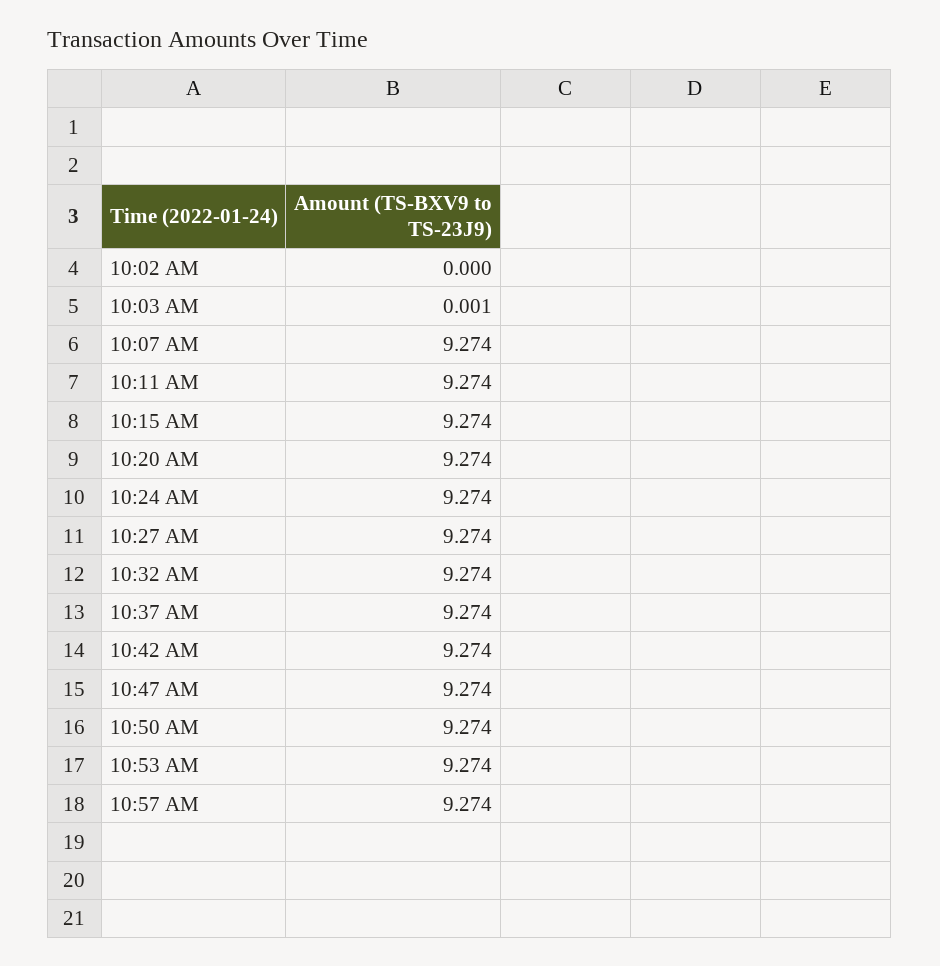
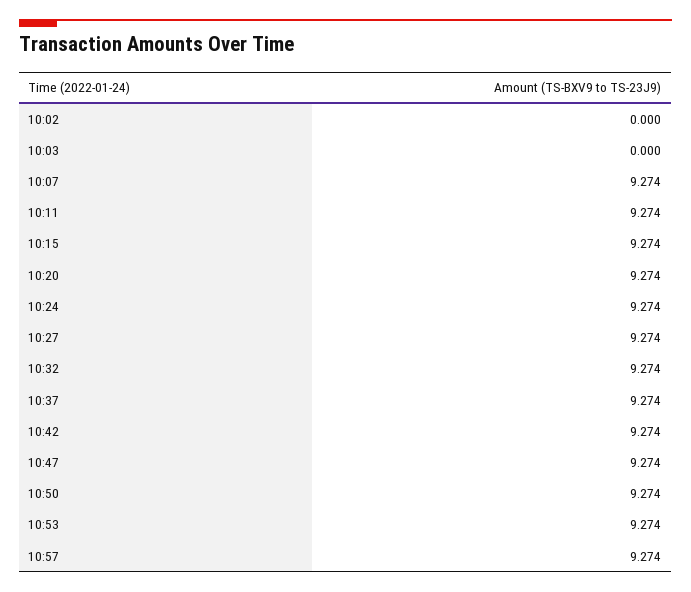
10:03 AM: 0.001 -> 0

